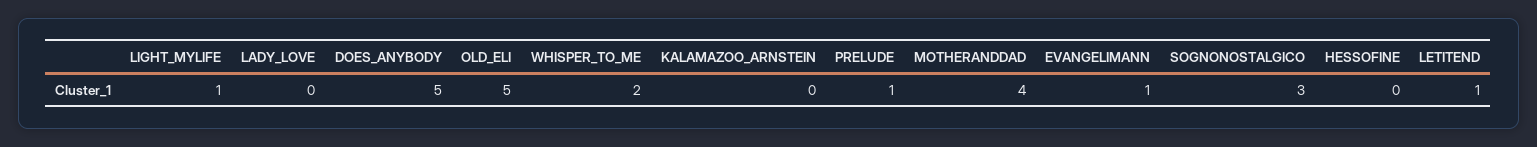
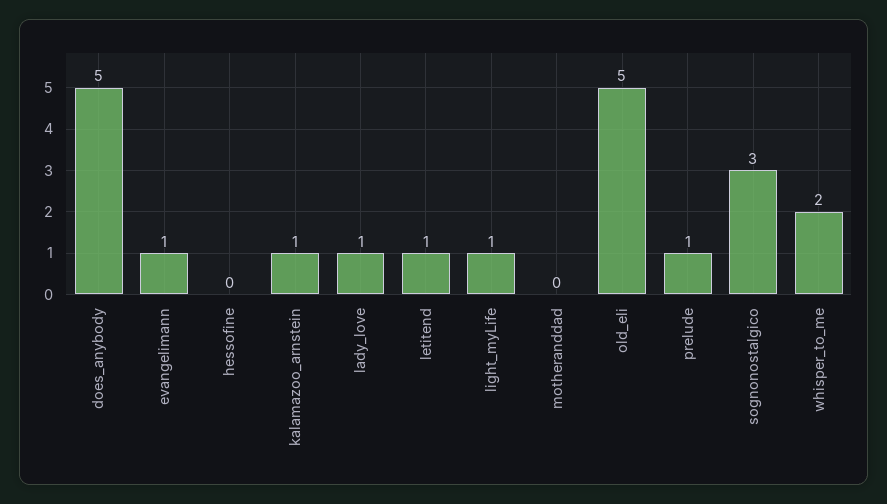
LADY_LOVE: 0 -> 1
KALAMAZOO_ARNSTEIN: 0 -> 1
MOTHERANDDAD: 4 -> 0

